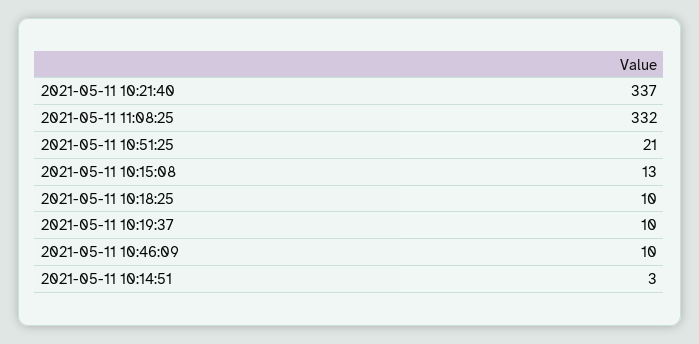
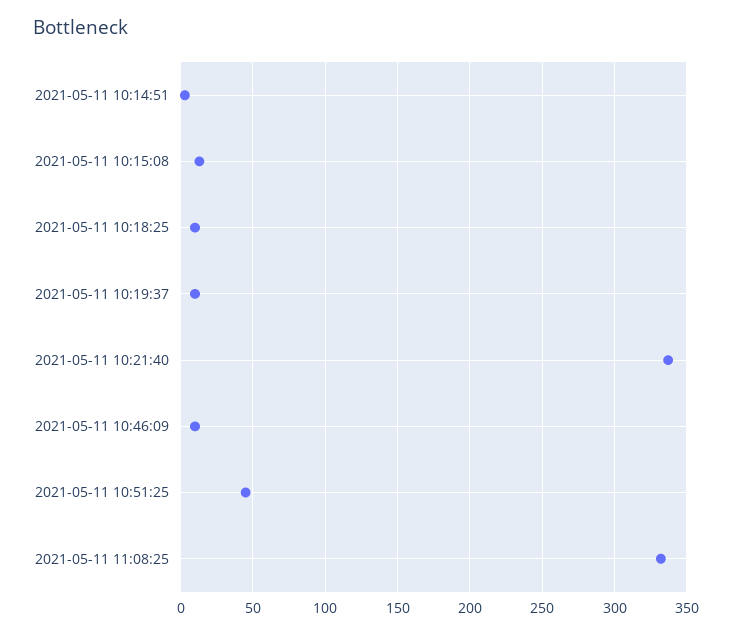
2021-05-11 10:51:25: 21 -> 45

